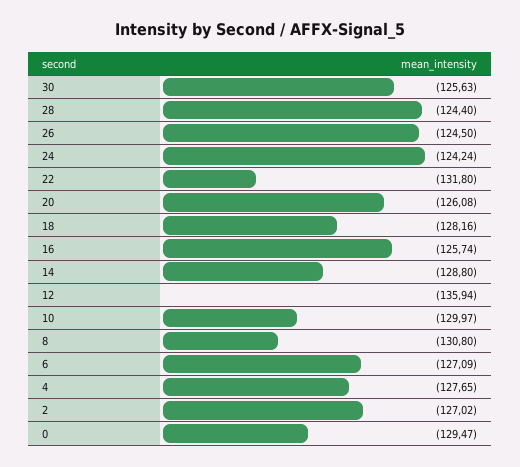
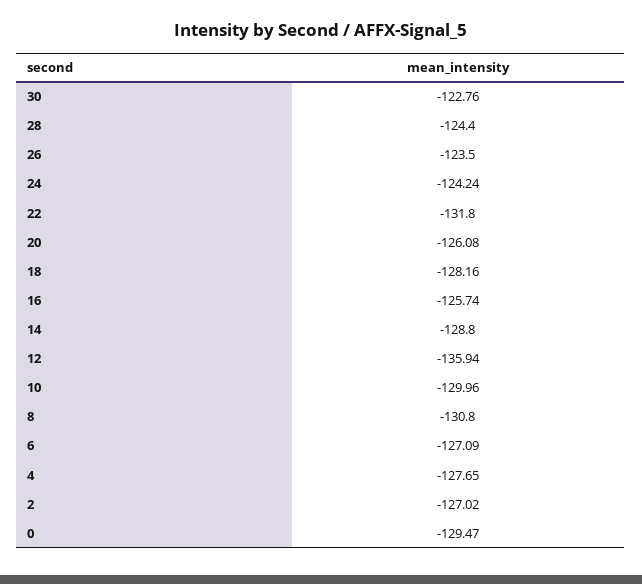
30: -125.63 -> -122.76
26: -124.5 -> -123.5
10: -129.97 -> -129.96

